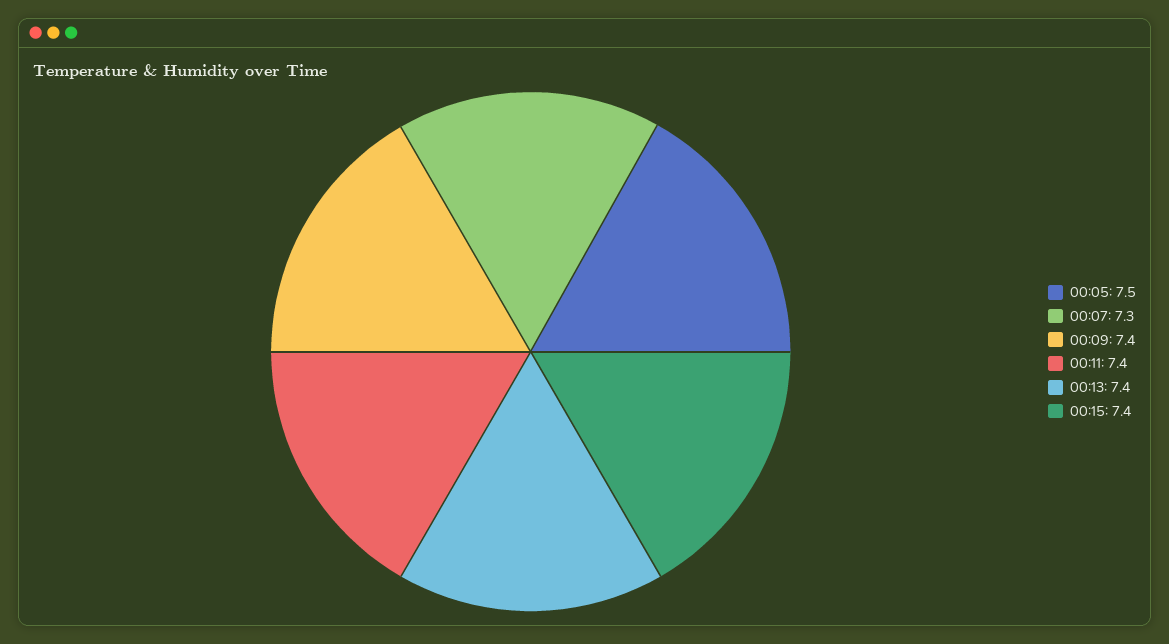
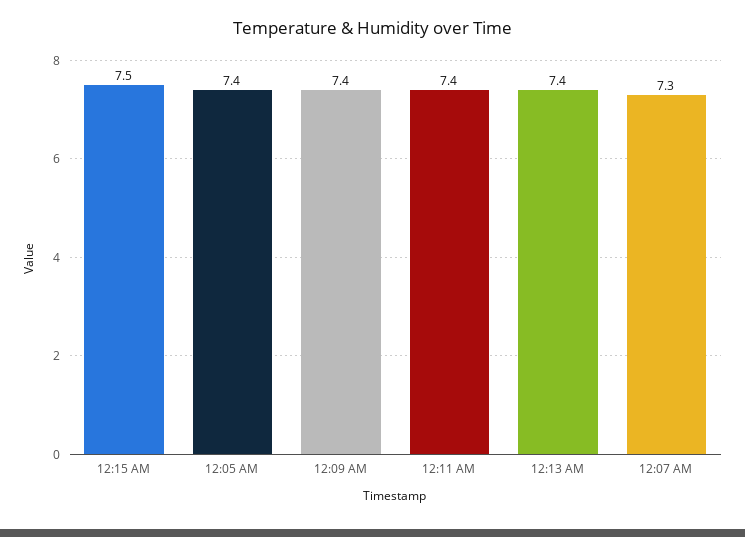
00:05: 7.5 -> 7.4
00:15: 7.4 -> 7.5

